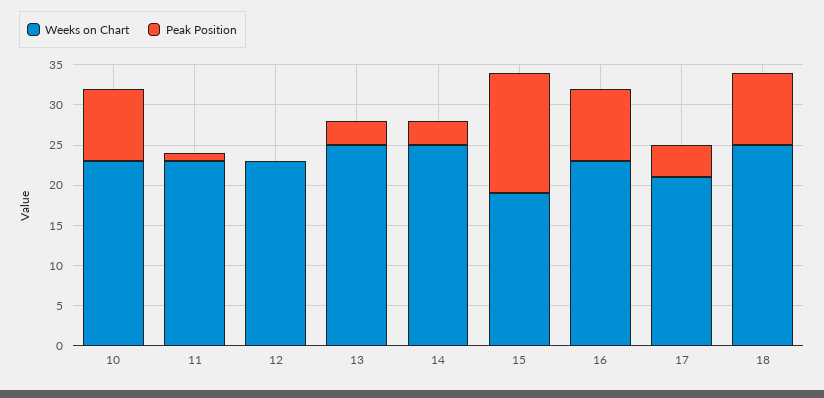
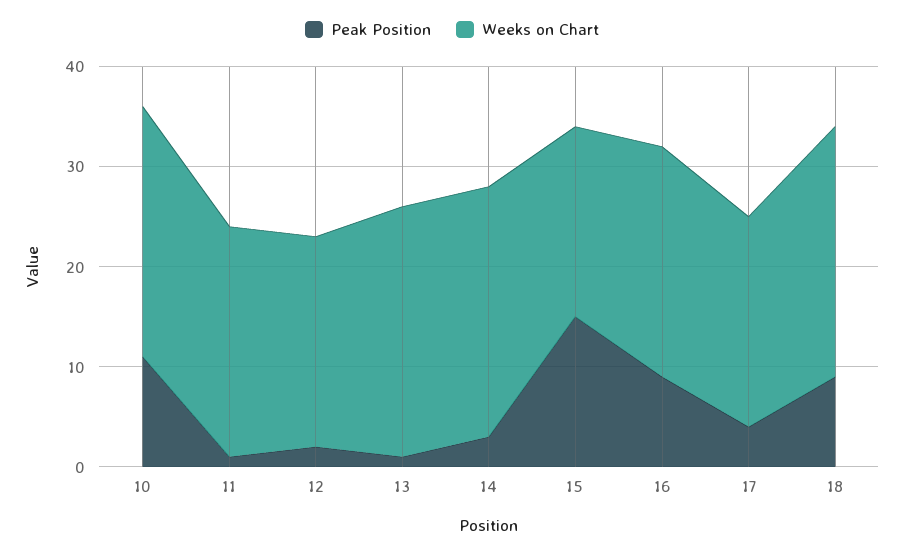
Weeks on Chart, 10: 23 -> 25
Peak Position, 10: 9 -> 11
Weeks on Chart, 12: 23 -> 21
Peak Position, 12: 0 -> 2
Peak Position, 13: 3 -> 1

